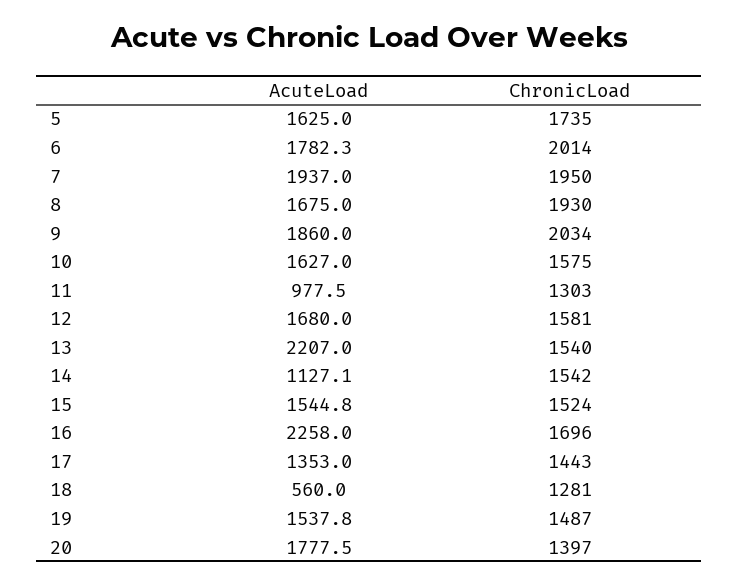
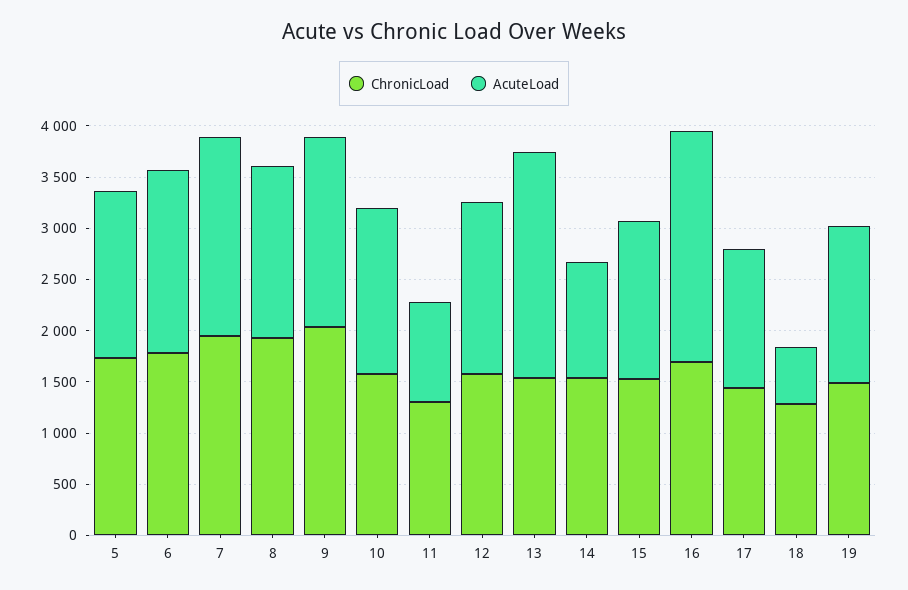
ChronicLoad, 6: 2014 -> 1800
AcuteLoad, 20: 1777.5 -> none
ChronicLoad, 20: 1397 -> none

